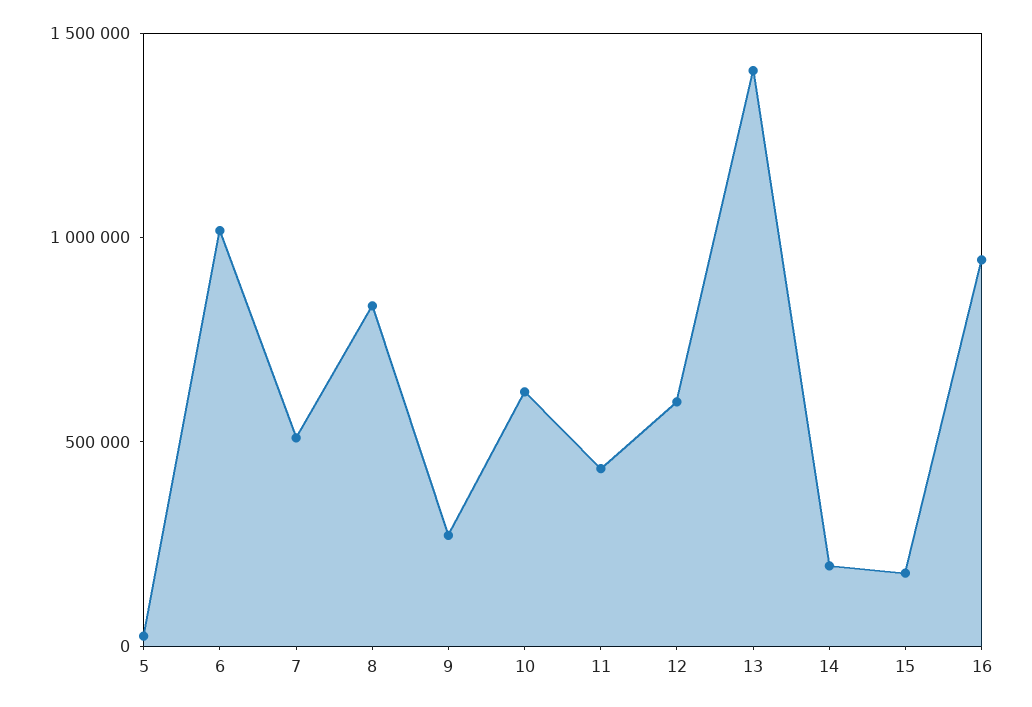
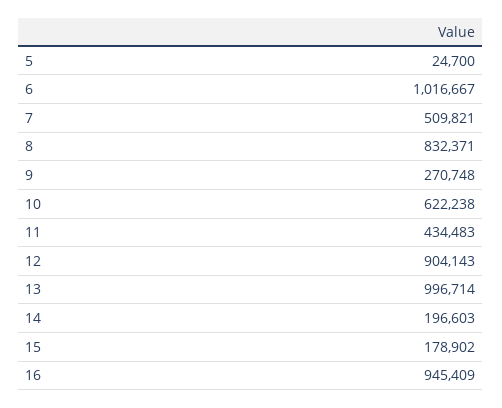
12: 600000 -> 904143
13: 1400000 -> 996714

